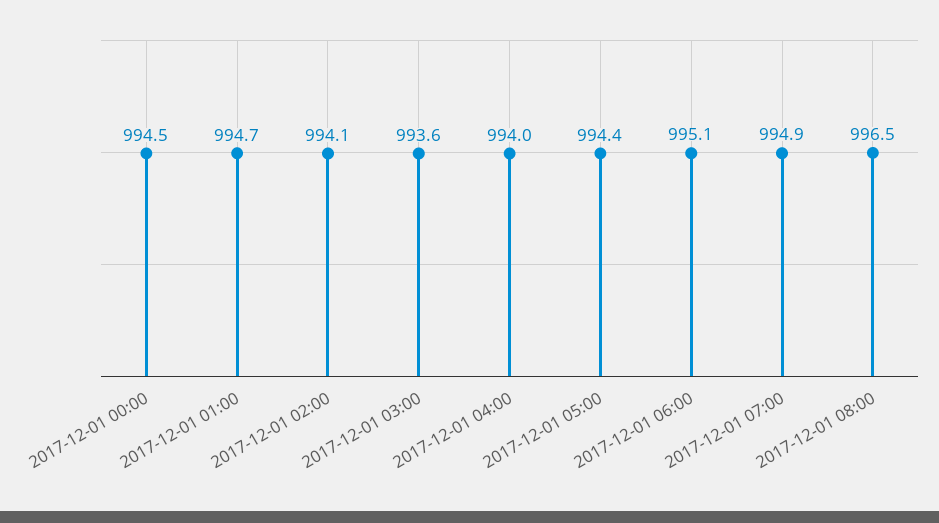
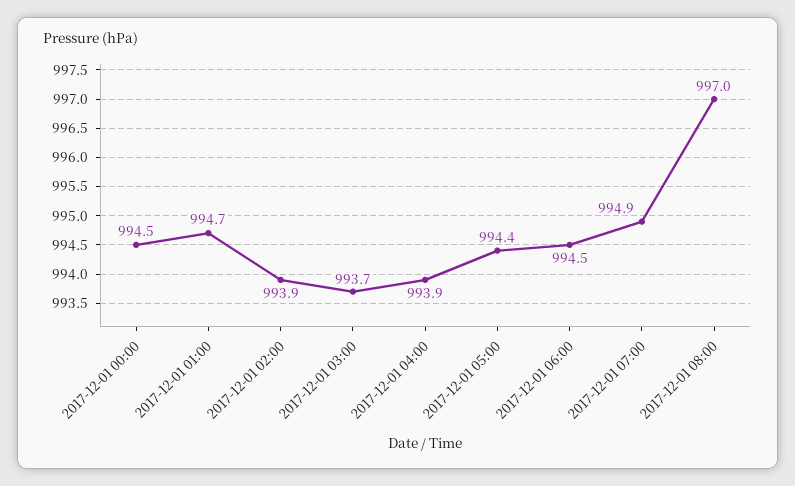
2017-12-01 02:00: 994.1 -> 993.9
2017-12-01 03:00: 993.6 -> 993.7
2017-12-01 04:00: 994 -> 993.9
2017-12-01 06:00: 995.1 -> 994.5
2017-12-01 08:00: 996.5 -> 997

